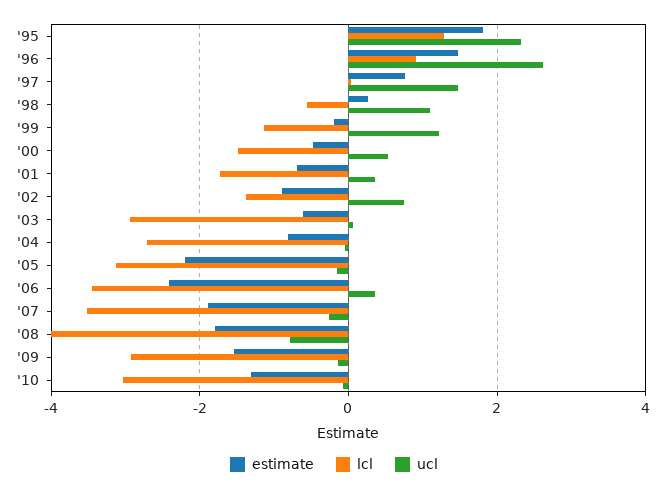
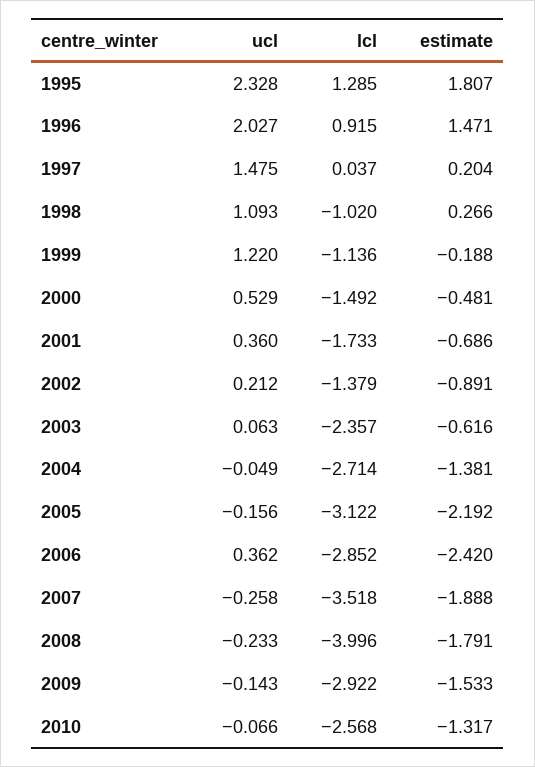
ucl, '96: 2.6 -> 2.027
estimate, '97: 0.8 -> 0.204
lcl, '98: -0.6 -> -1.02
ucl, '02: 0.8 -> 0.212
lcl, '03: -3 -> -2.357
estimate, '04: -0.8 -> -1.381
lcl, '06: -3.4 -> -2.852
ucl, '08: -0.8 -> -0.233
lcl, '10: -3 -> -2.568

